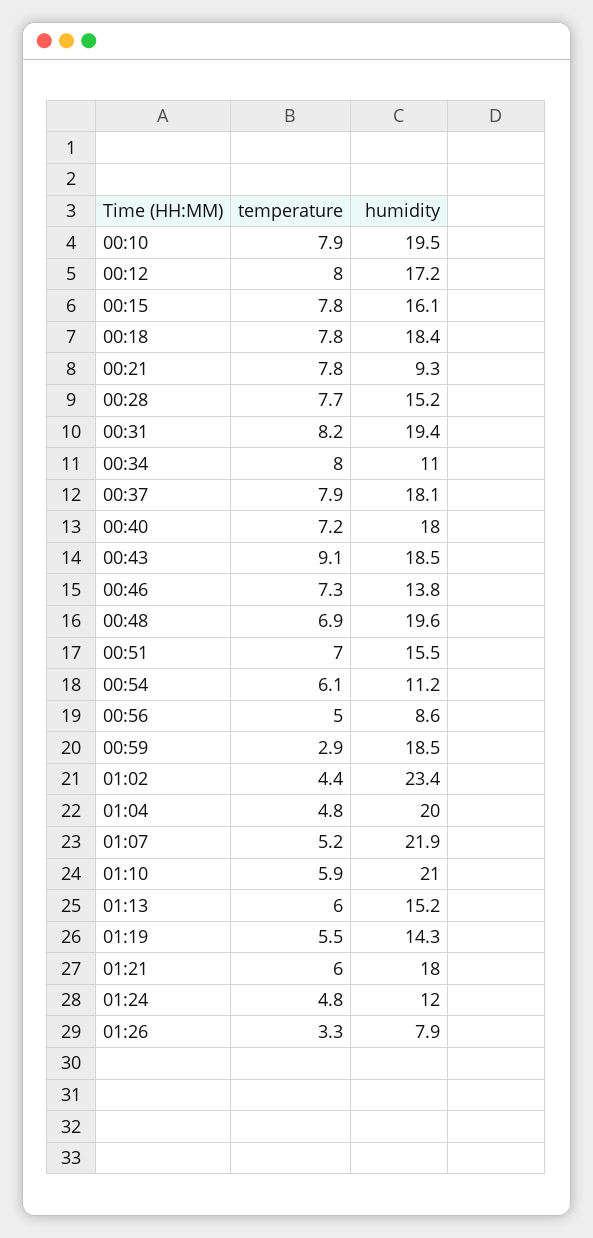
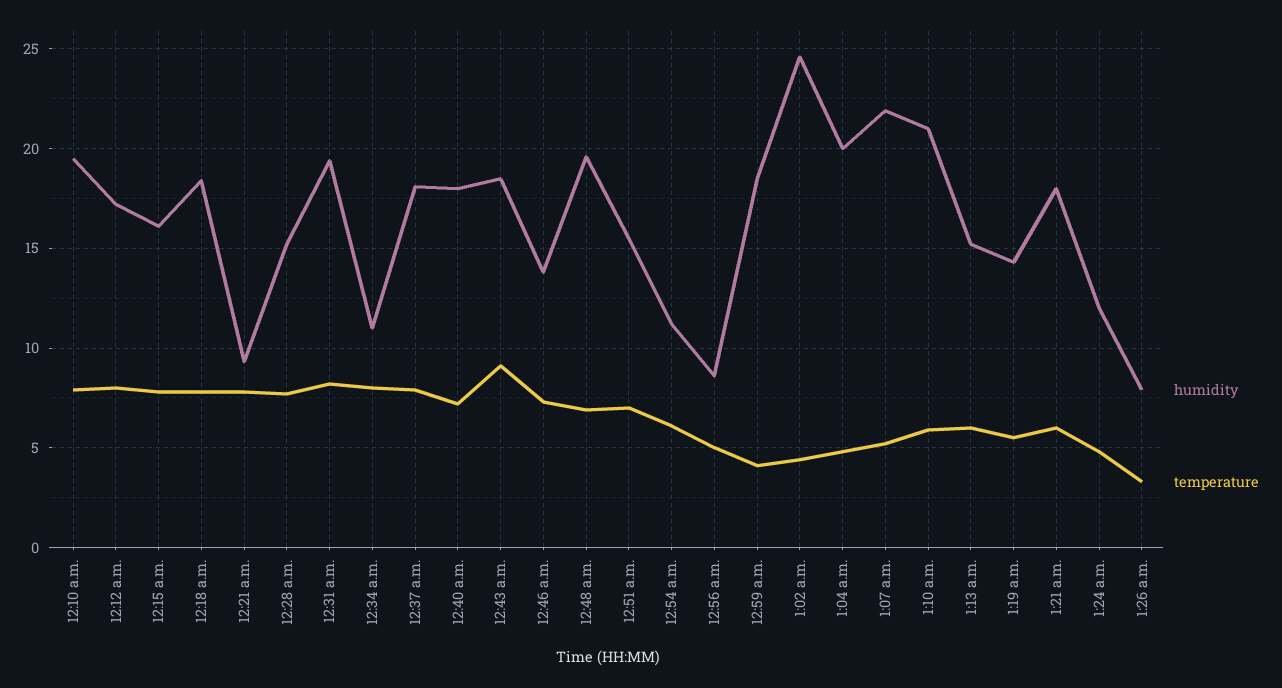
temperature, 00:59: 2.9 -> 4
humidity, 01:02: 23.4 -> 24.5

